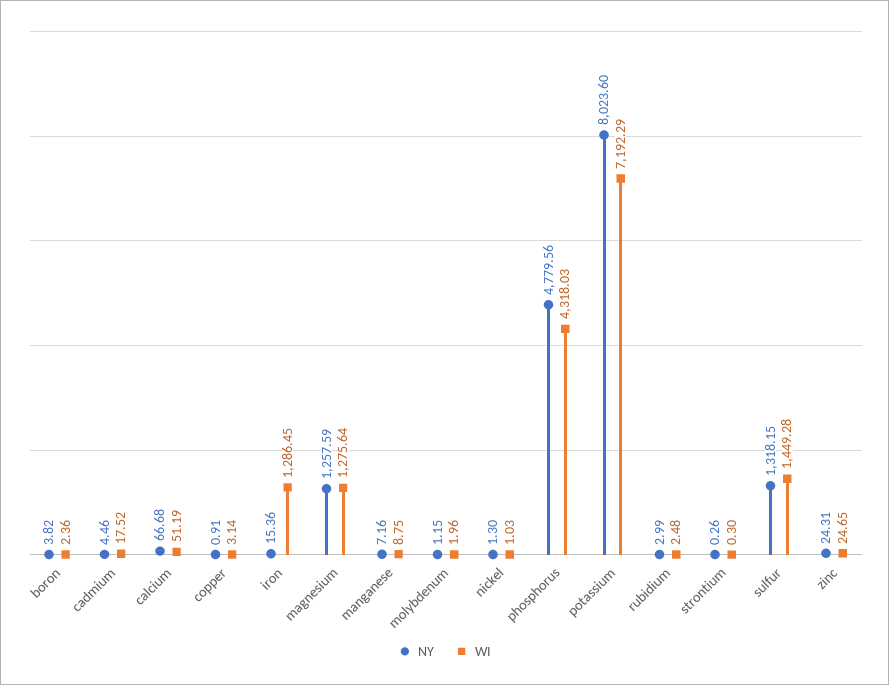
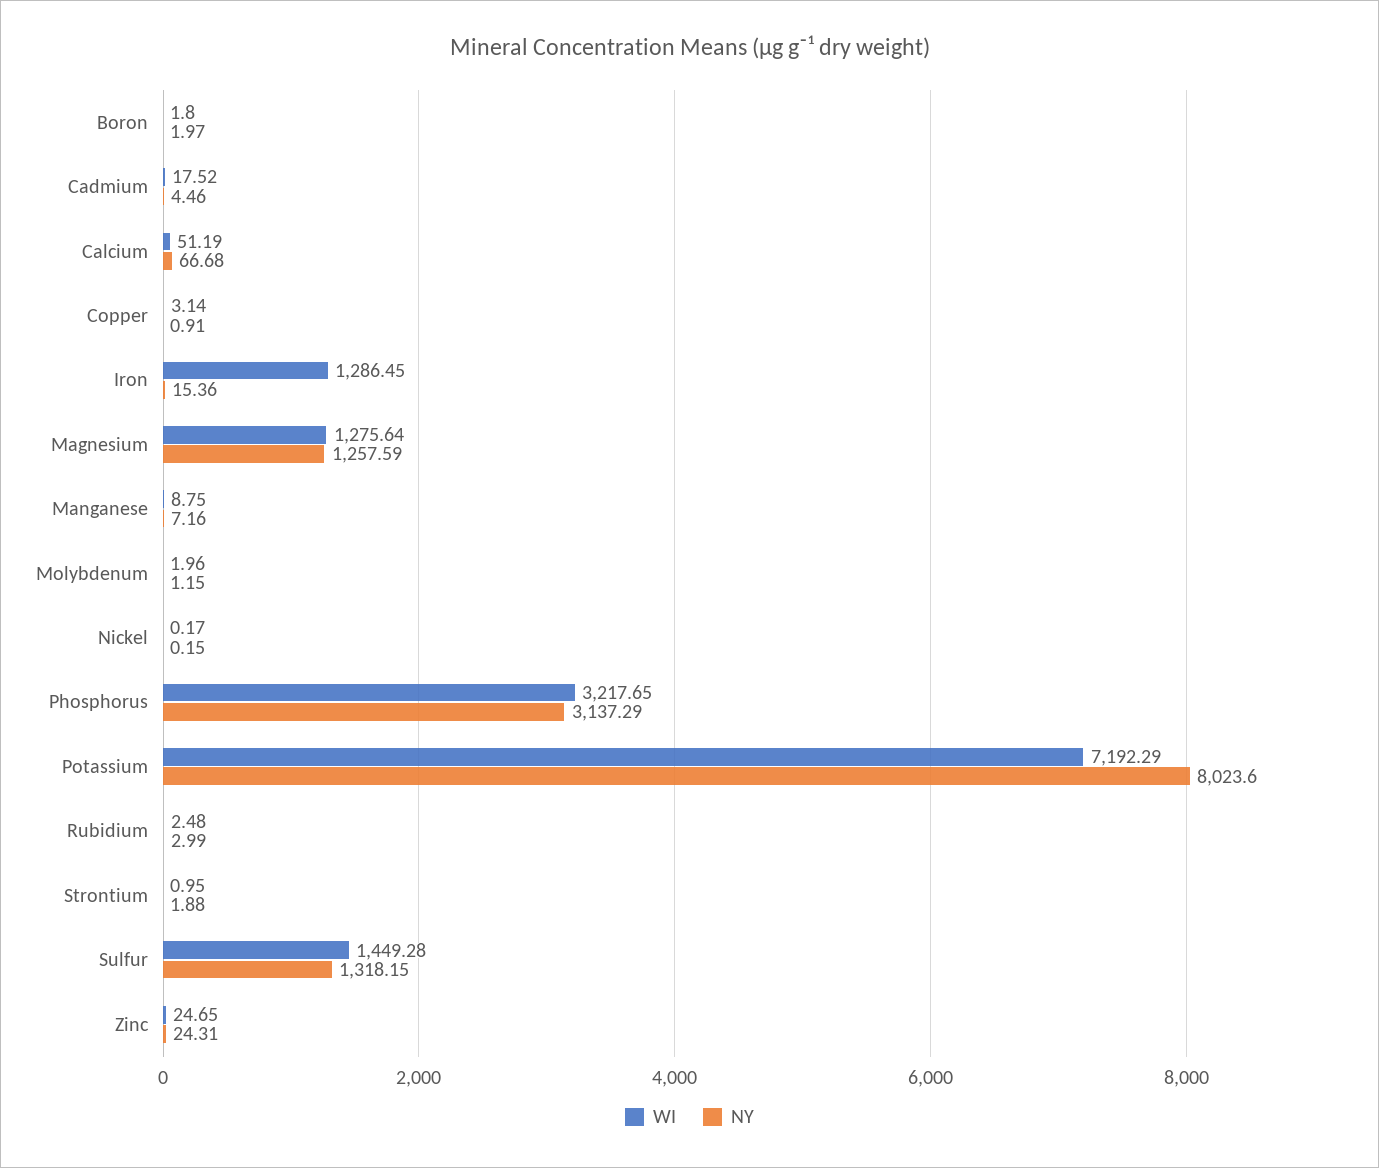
NY, boron: 3.82 -> 1.97
WI, boron: 2.36 -> 1.8
NY, nickel: 1.3 -> 0.15
WI, nickel: 1.03 -> 0.17
NY, phosphorus: 4779.56 -> 3137.29
WI, phosphorus: 4318.03 -> 3217.65
NY, strontium: 0.26 -> 1.88
WI, strontium: 0.3 -> 0.95

